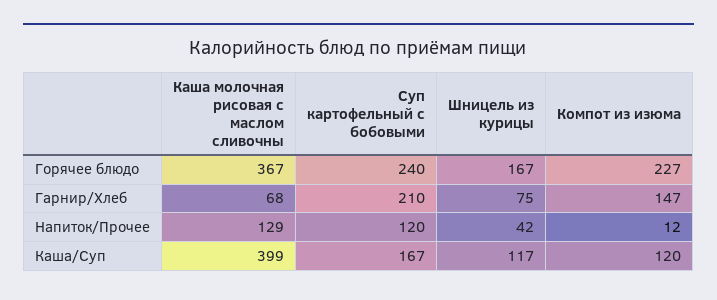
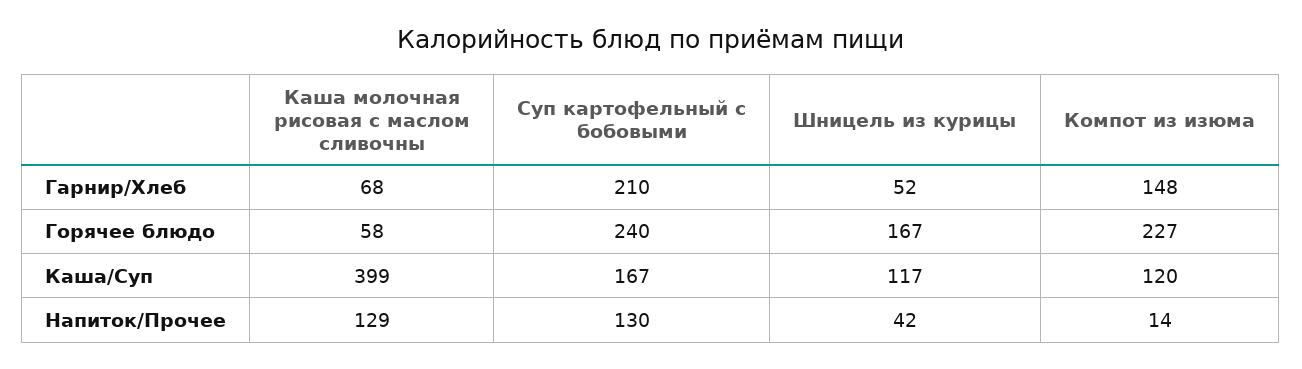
Каша молочная рисовая с маслом сливочны, Горячее блюдо: 367 -> 58
Шницель из курицы, Гарнир/Хлеб: 75 -> 52
Компот из изюма, Гарнир/Хлеб: 147 -> 148
Суп картофельный с бобовыми, Напиток/Прочее: 120 -> 130
Компот из изюма, Напиток/Прочее: 12 -> 14

